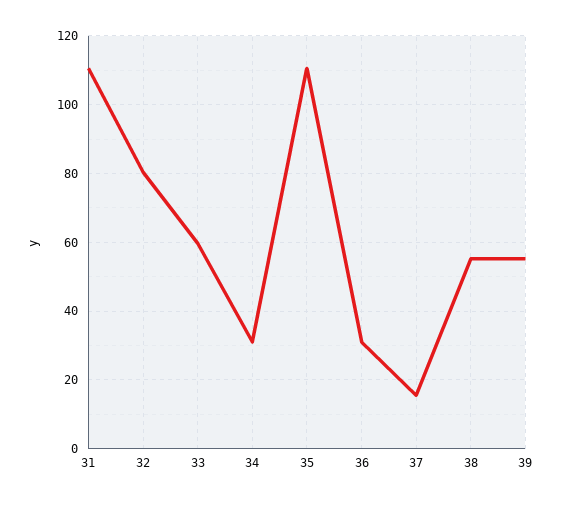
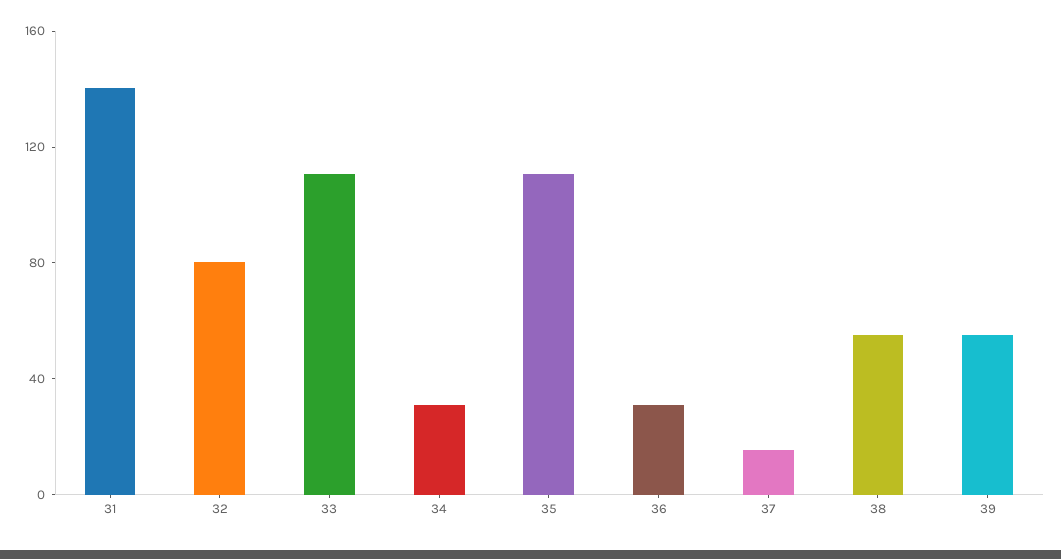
31: 110 -> 140
33: 60 -> 110

